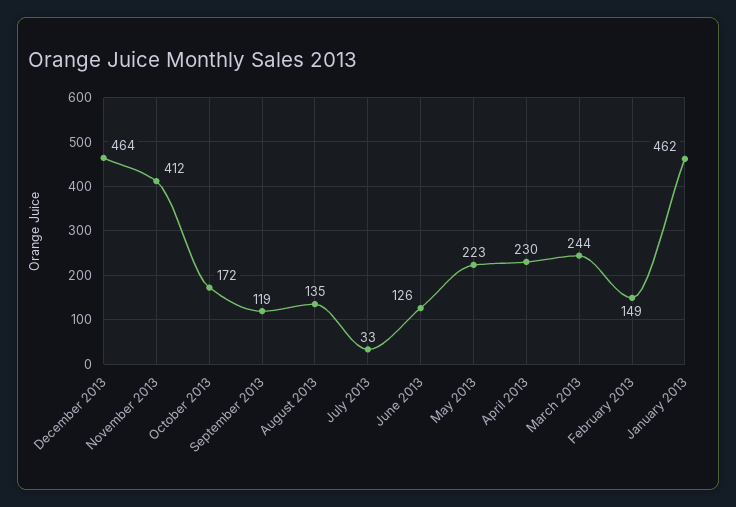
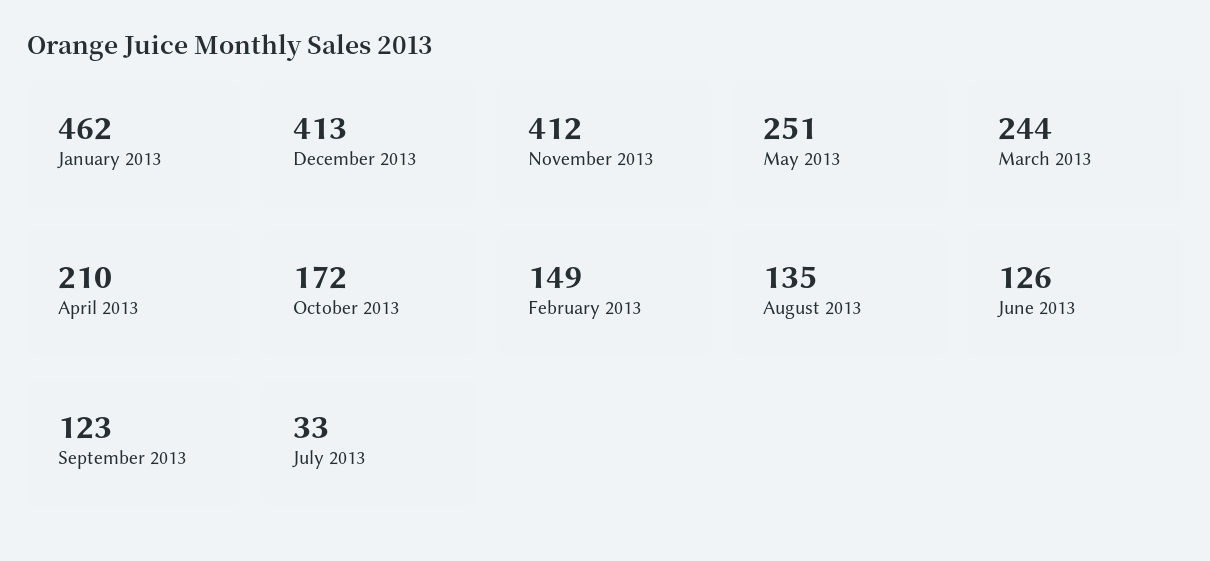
December 2013: 464 -> 413
September 2013: 119 -> 123
May 2013: 223 -> 251
April 2013: 230 -> 210

